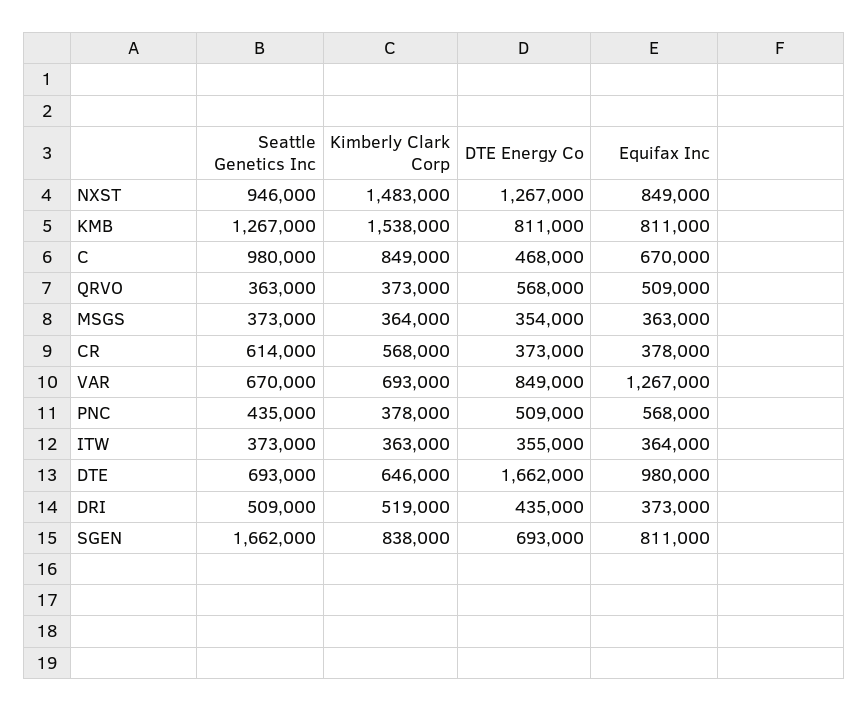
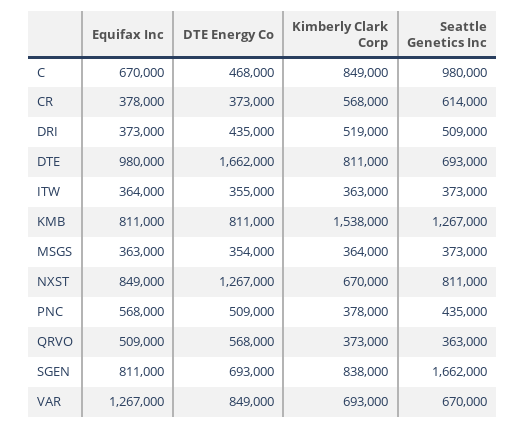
Seattle Genetics Inc, NXST: 946000 -> 811000
Kimberly Clark Corp, NXST: 1483000 -> 670000
Kimberly Clark Corp, DTE: 646000 -> 811000

